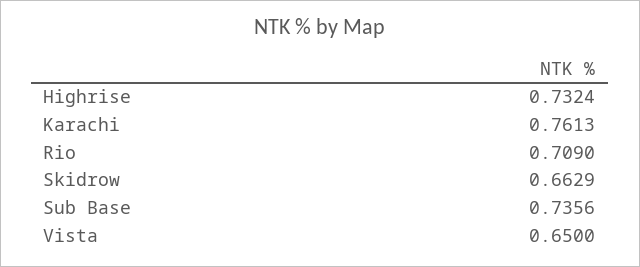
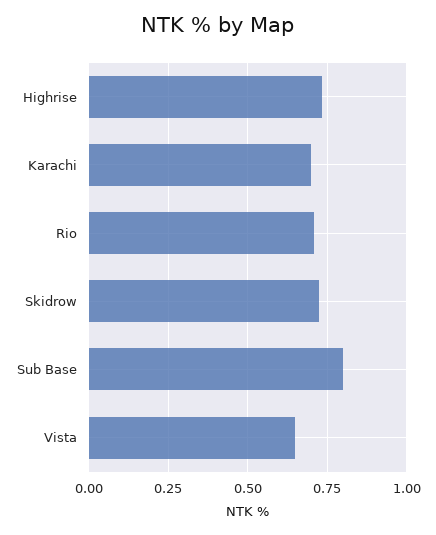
Karachi: 0.7613 -> 0.7
Skidrow: 0.6629 -> 0.725
Sub Base: 0.7356 -> 0.8

